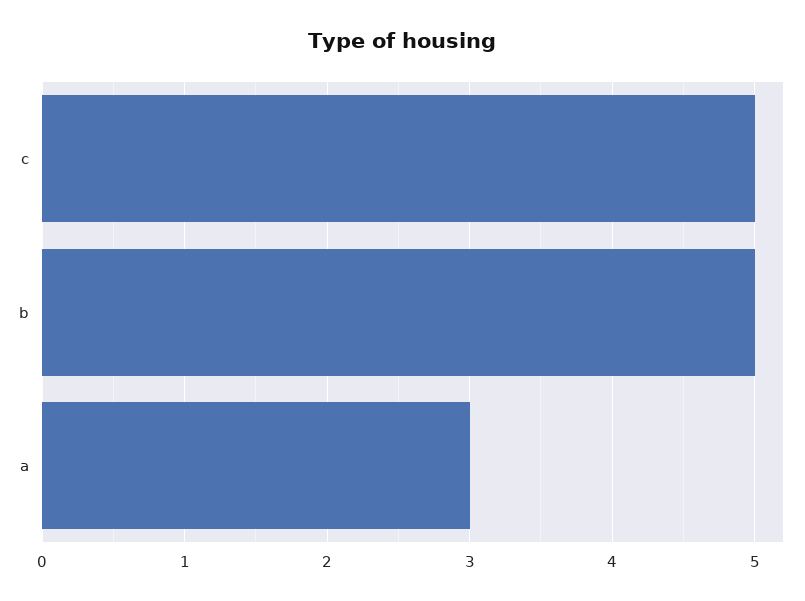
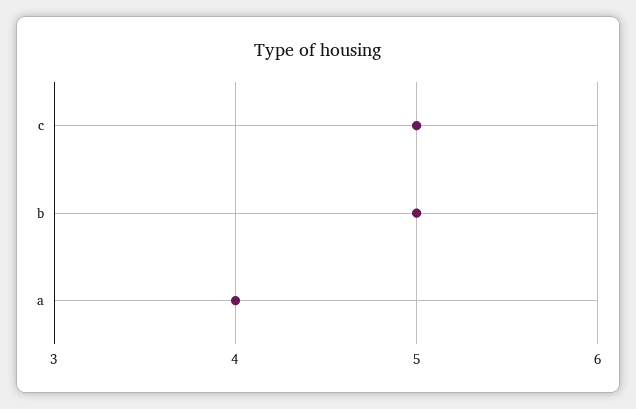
a: 3 -> 4

